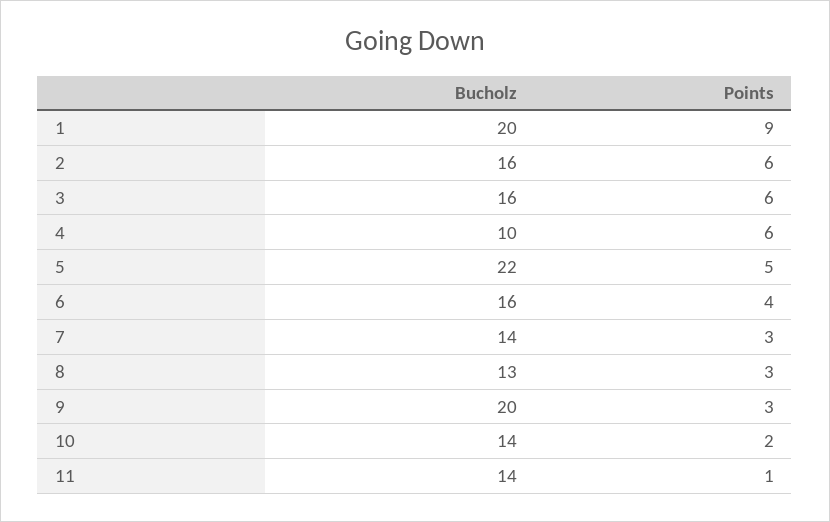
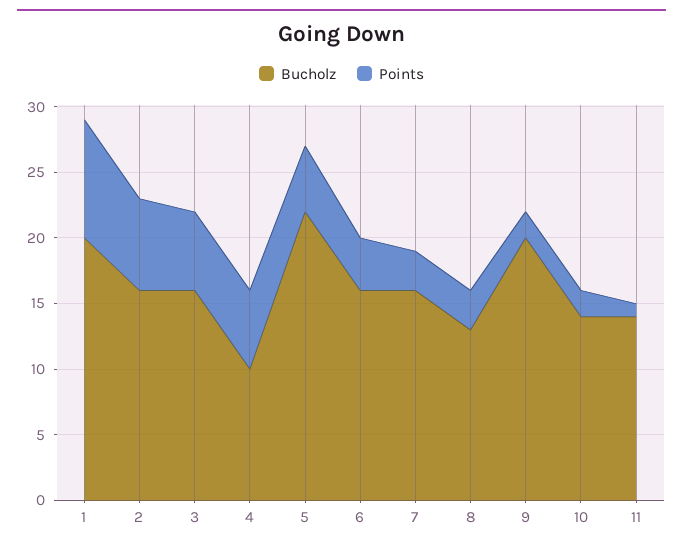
Points, 2: 6 -> 7
Bucholz, 7: 14 -> 16
Points, 9: 3 -> 2

